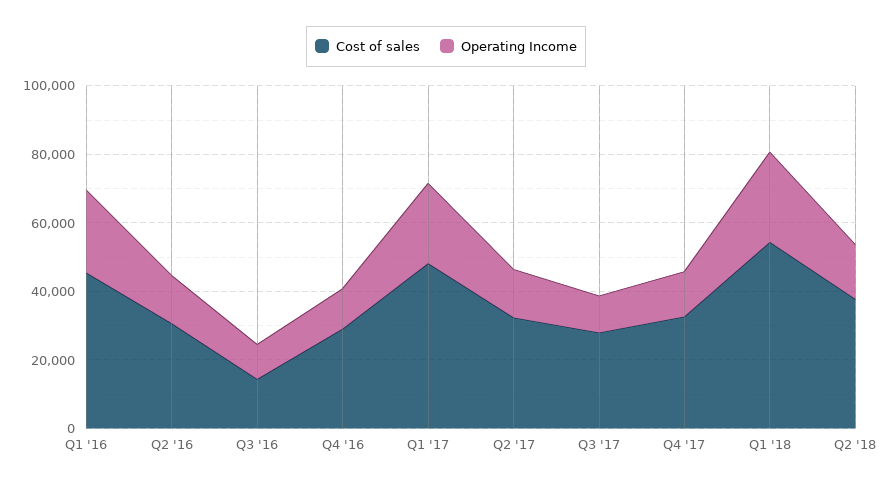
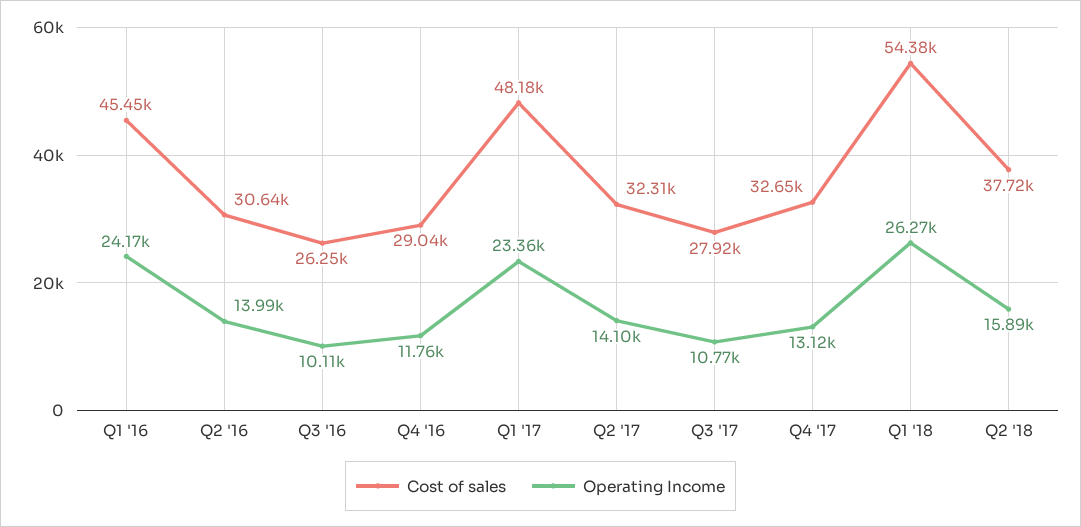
Cost of sales, Q3 '16: 15000 -> 26250

